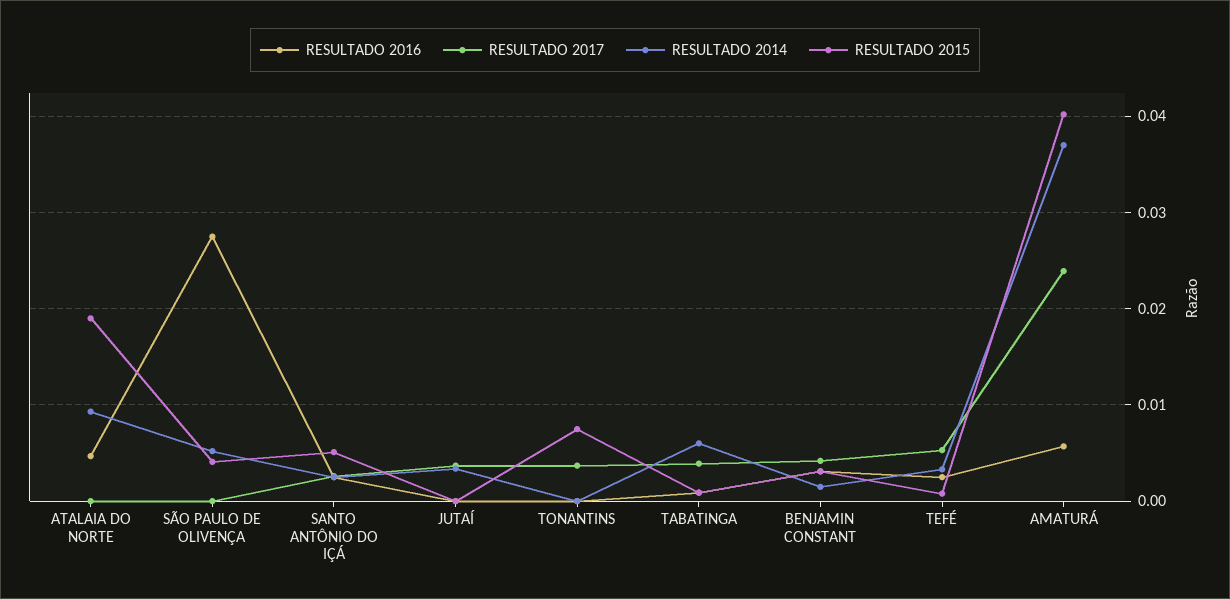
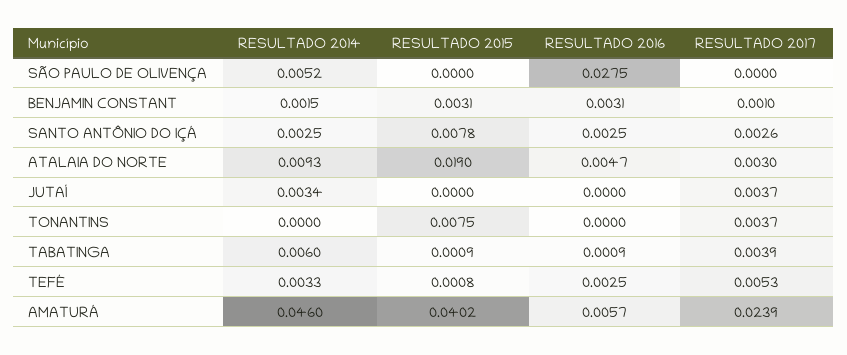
RESULTADO 2017, ATALAIA DO NORTE: 0 -> 0.003
RESULTADO 2015, SÃO PAULO DE OLIVENÇA: 0.004 -> 0
RESULTADO 2015, SANTO ANTÔNIO DO IÇÁ: 0.005 -> 0.0078
RESULTADO 2017, BENJAMIN CONSTANT: 0.004 -> 0.001
RESULTADO 2014, AMATURÁ: 0.037 -> 0.046

